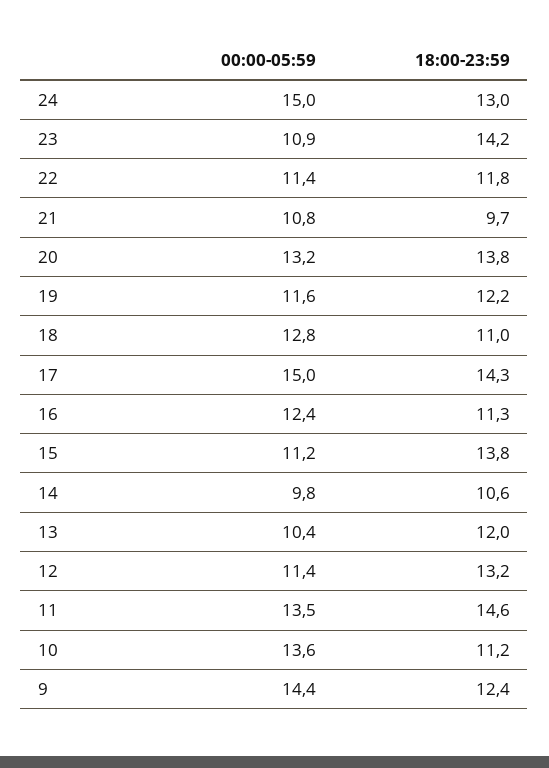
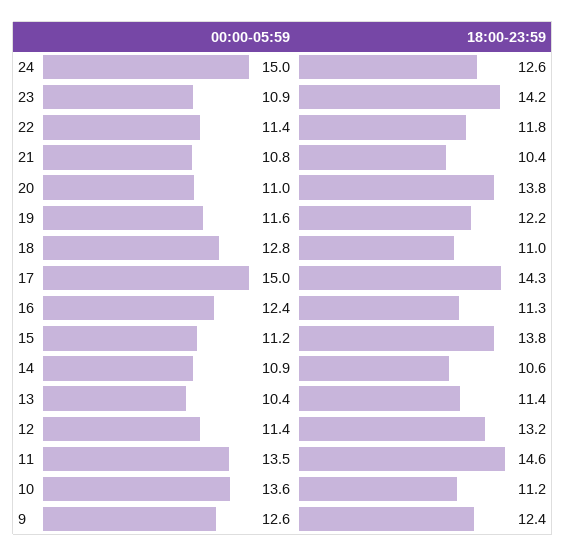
18:00-23:59, 24: 13 -> 12.6
18:00-23:59, 21: 9.7 -> 10.4
00:00-05:59, 20: 13.2 -> 11
00:00-05:59, 14: 9.8 -> 10.9
18:00-23:59, 13: 12 -> 11.4
00:00-05:59, 9: 14.4 -> 12.6

